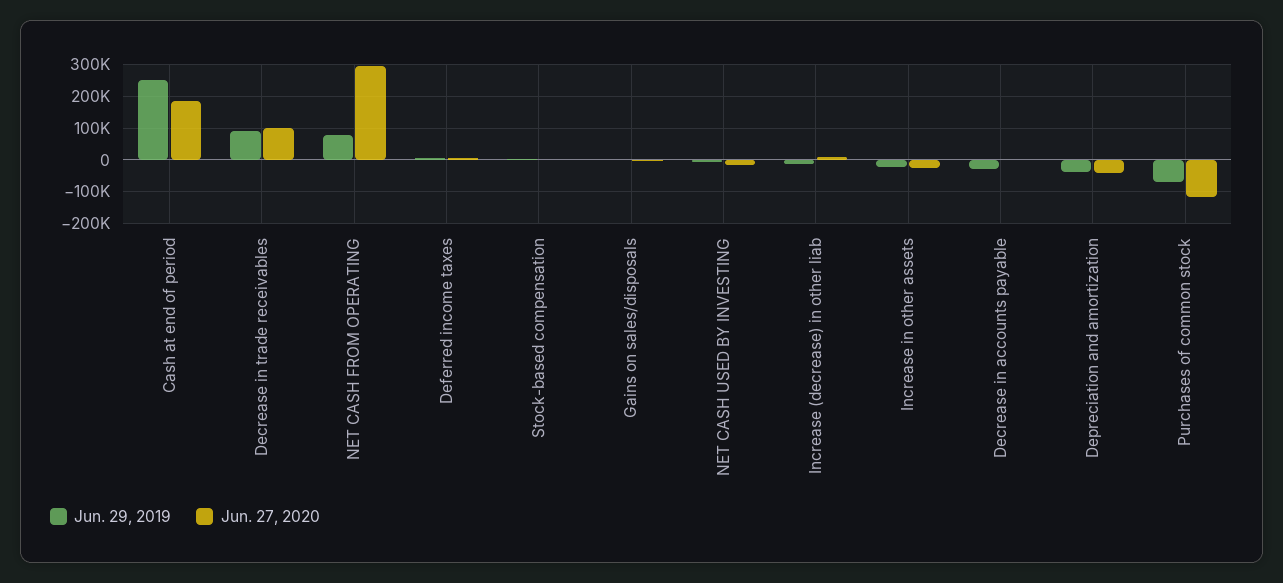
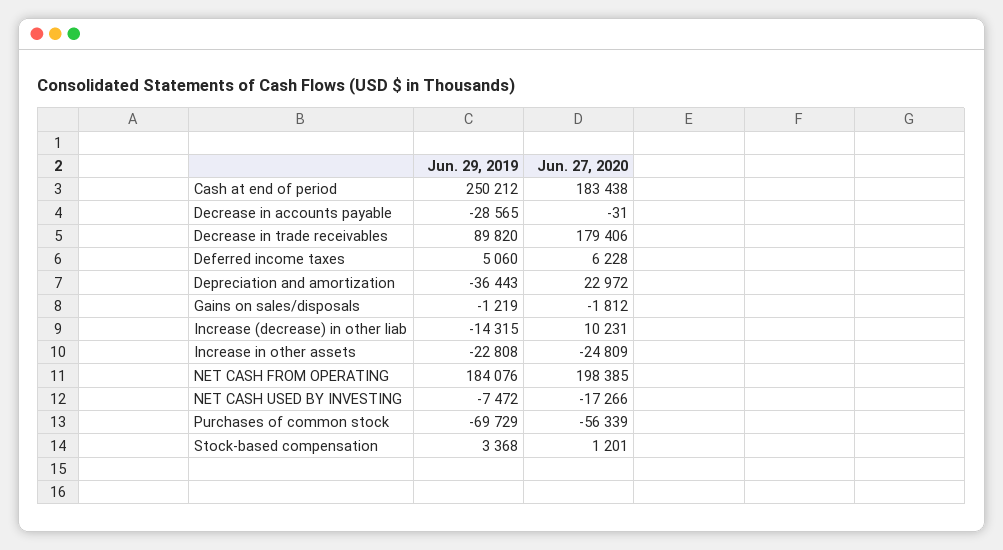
Jun. 27, 2020, Decrease in trade receivables: 100000 -> 179406
Jun. 29, 2019, NET CASH FROM OPERATING: 80000 -> 184076
Jun. 27, 2020, NET CASH FROM OPERATING: 300000 -> 198385
Jun. 27, 2020, Depreciation and amortization: -40000 -> 22972
Jun. 27, 2020, Purchases of common stock: -120000 -> -56339

